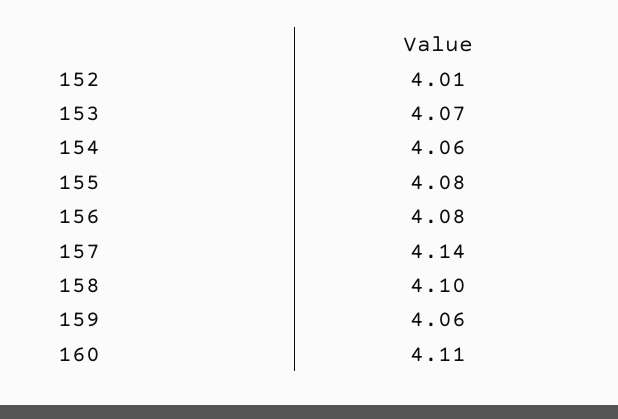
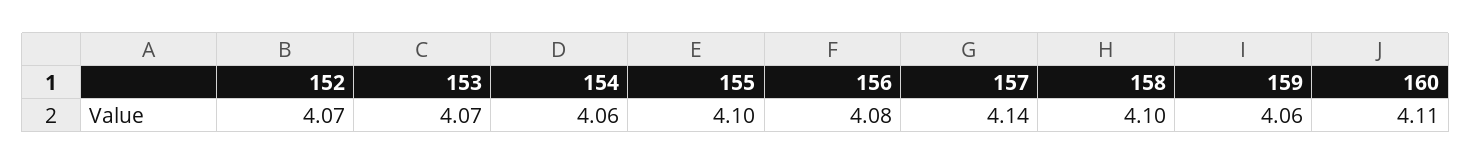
152: 4.01 -> 4.07
155: 4.08 -> 4.1

